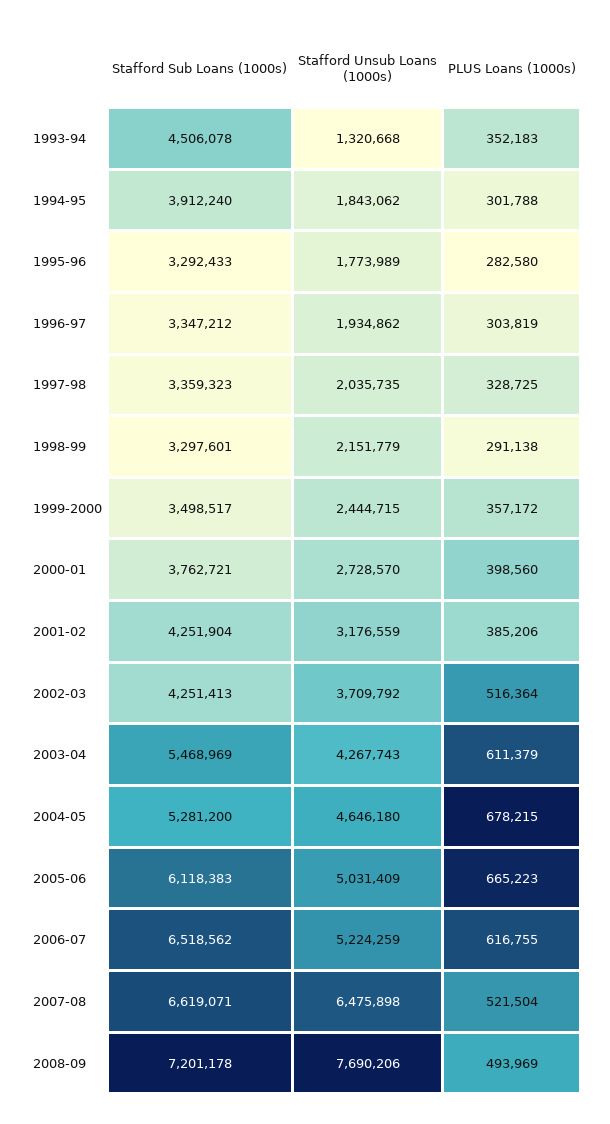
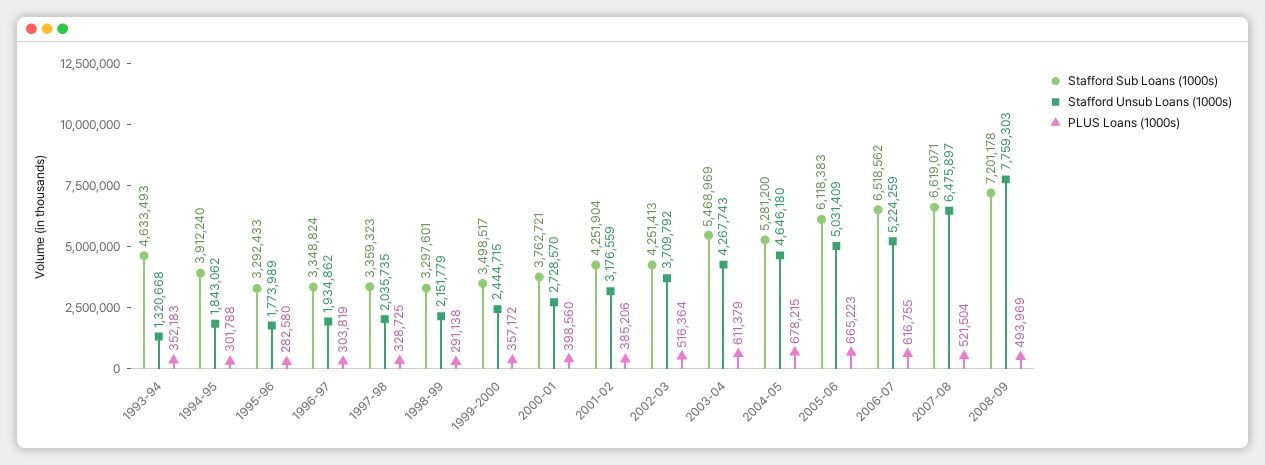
Stafford Sub Loans (1000s), 1993-94: 4506078 -> 4633493
Stafford Sub Loans (1000s), 1996-97: 3347212 -> 3348824
Stafford Unsub Loans (1000s), 2007-08: 6475898 -> 6475897
Stafford Unsub Loans (1000s), 2008-09: 7690206 -> 7759303

